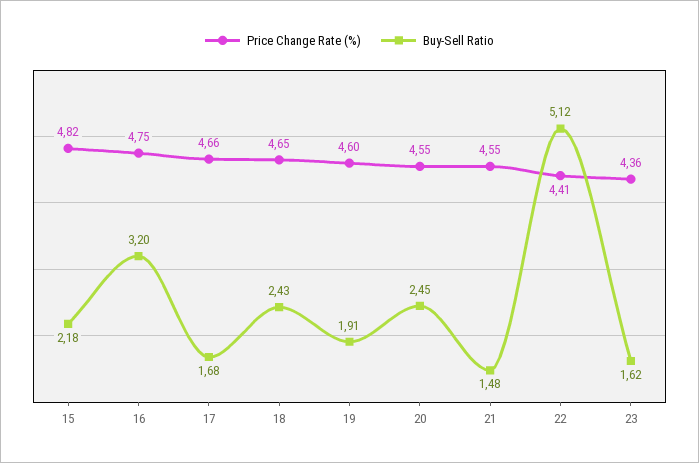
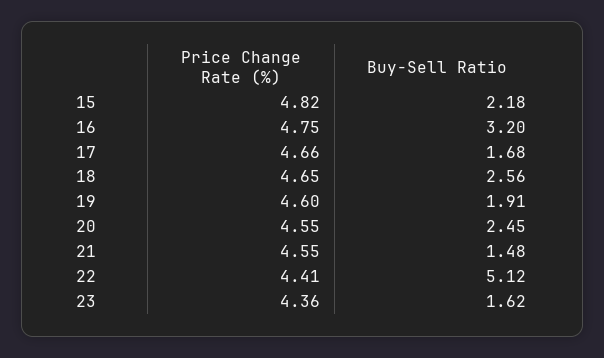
Buy-Sell Ratio, 18: 2.43 -> 2.56

